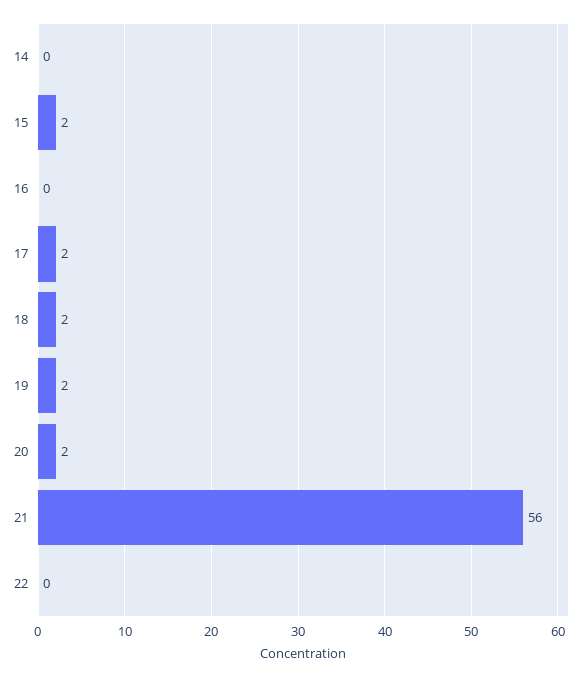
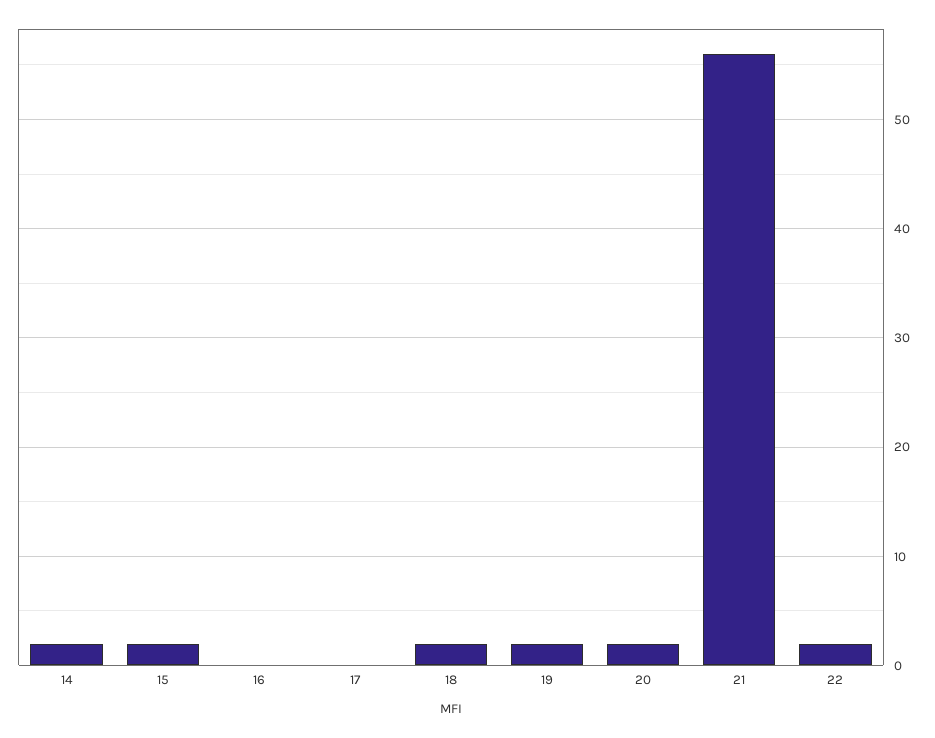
14: 0 -> 2
17: 2 -> 0
22: 0 -> 2

